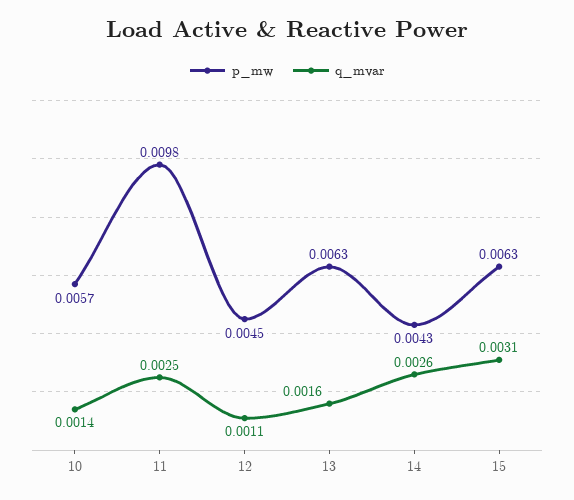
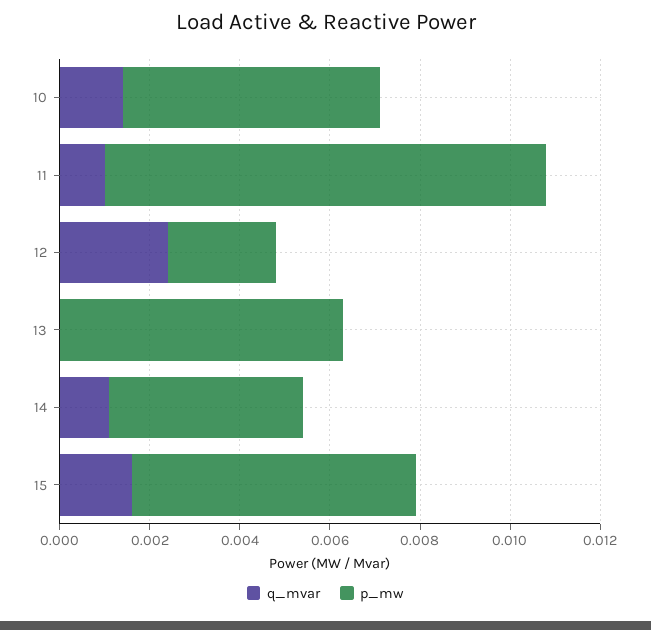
q_mvar, 11: 0.0025 -> 0.001
p_mw, 12: 0.0045 -> 0.0025
q_mvar, 12: 0.0011 -> 0.0025
q_mvar, 13: 0.0016 -> 0
q_mvar, 14: 0.0026 -> 0.001
q_mvar, 15: 0.0031 -> 0.0015

